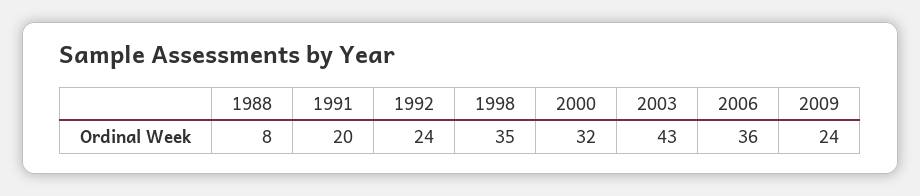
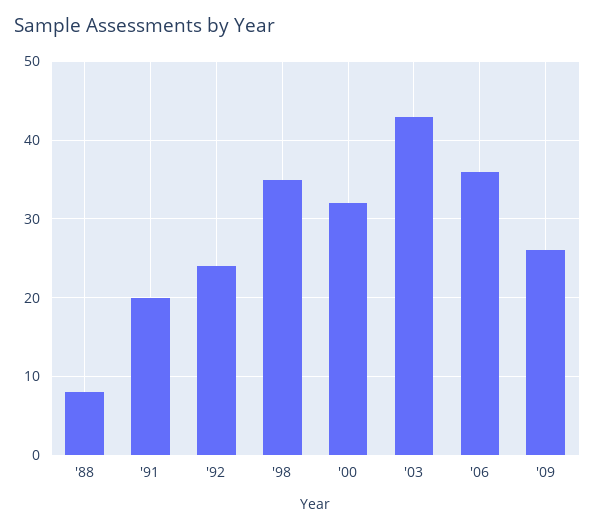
2009: 24 -> 26

